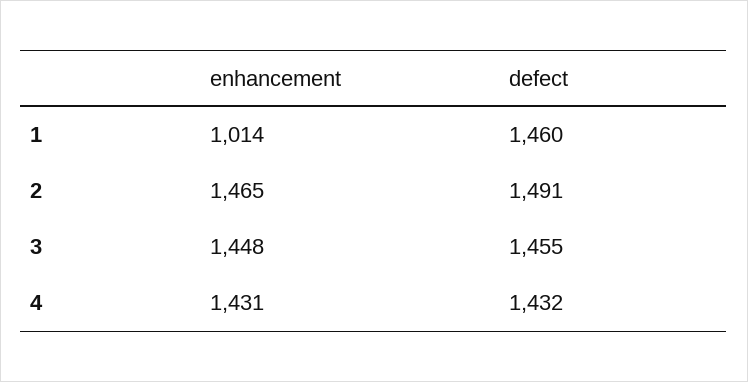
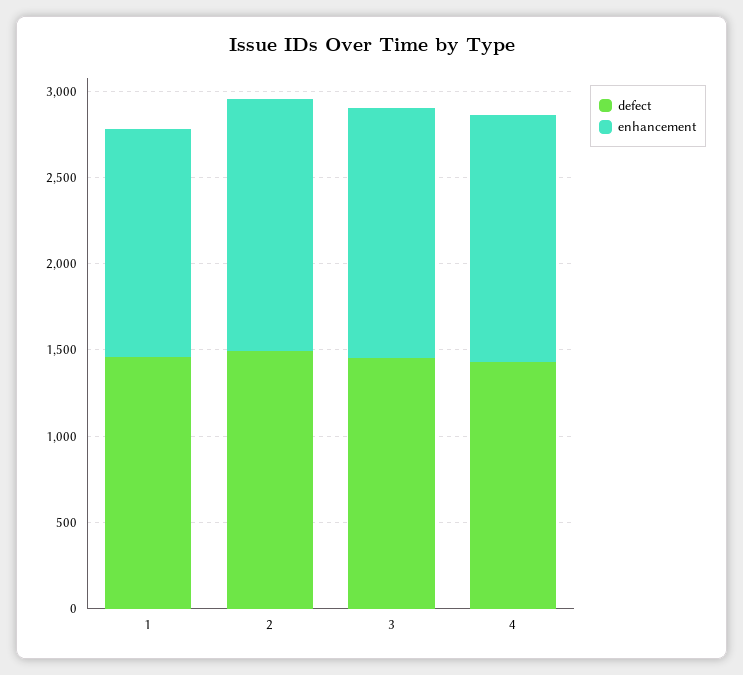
enhancement, 1: 1014 -> 1300

